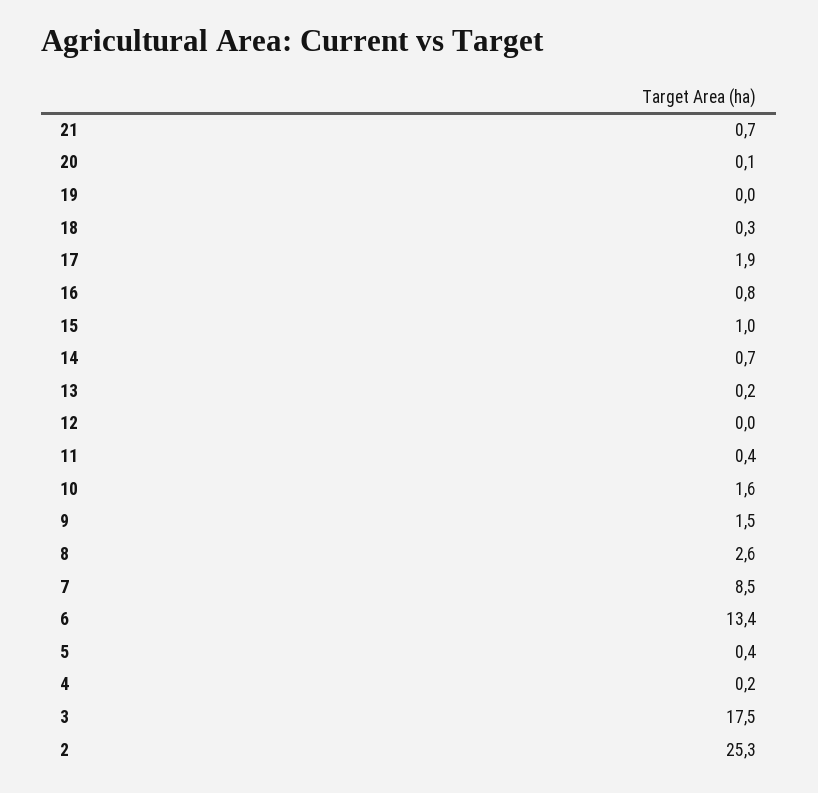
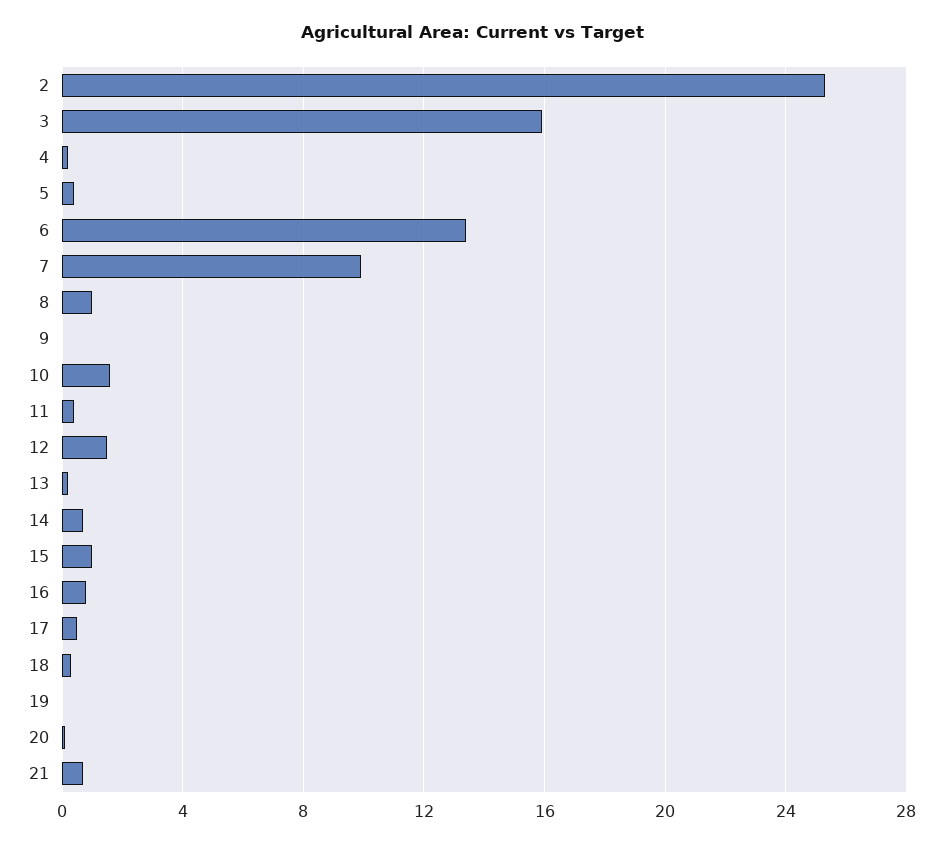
17: 1.9 -> 0.5
12: 0 -> 1.5
9: 1.5 -> 0
8: 2.6 -> 1
7: 8.5 -> 10
3: 17.5 -> 16

